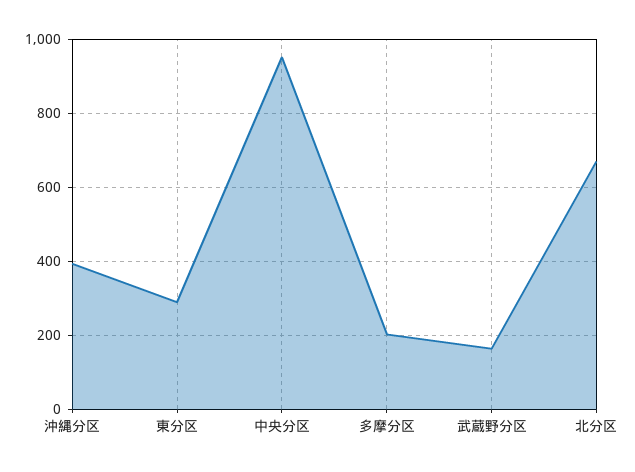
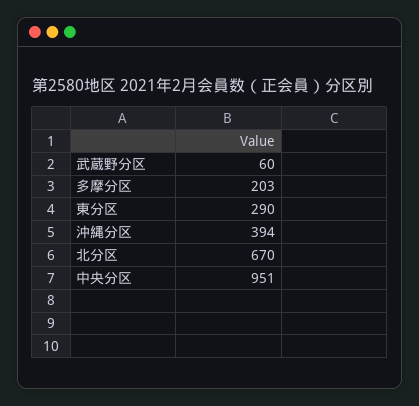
武蔵野分区: 160 -> 60

